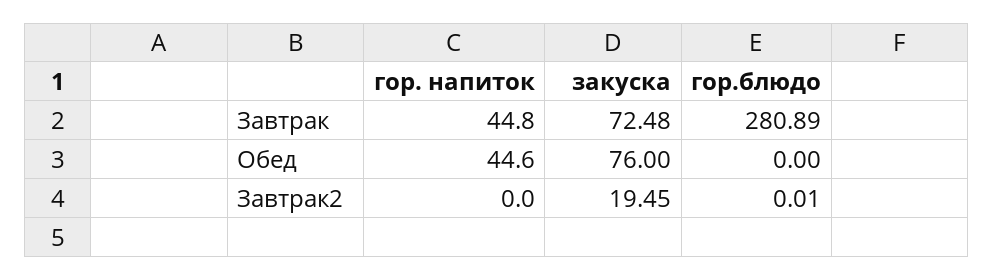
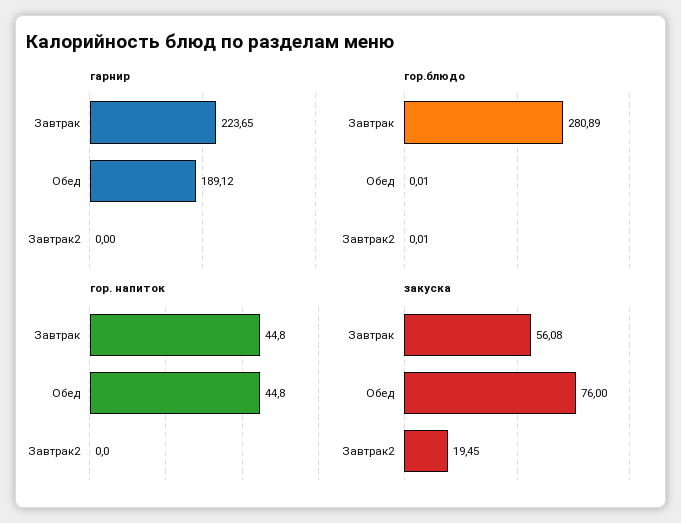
закуска, Завтрак: 72.48 -> 56.08
гор. напиток, Обед: 44.6 -> 44.8
гор.блюдо, Обед: 0 -> 0.01
гарнир, Завтрак: none -> 223.65
гарнир, Обед: none -> 189.12
гарнир, Завтрак2: none -> 0

